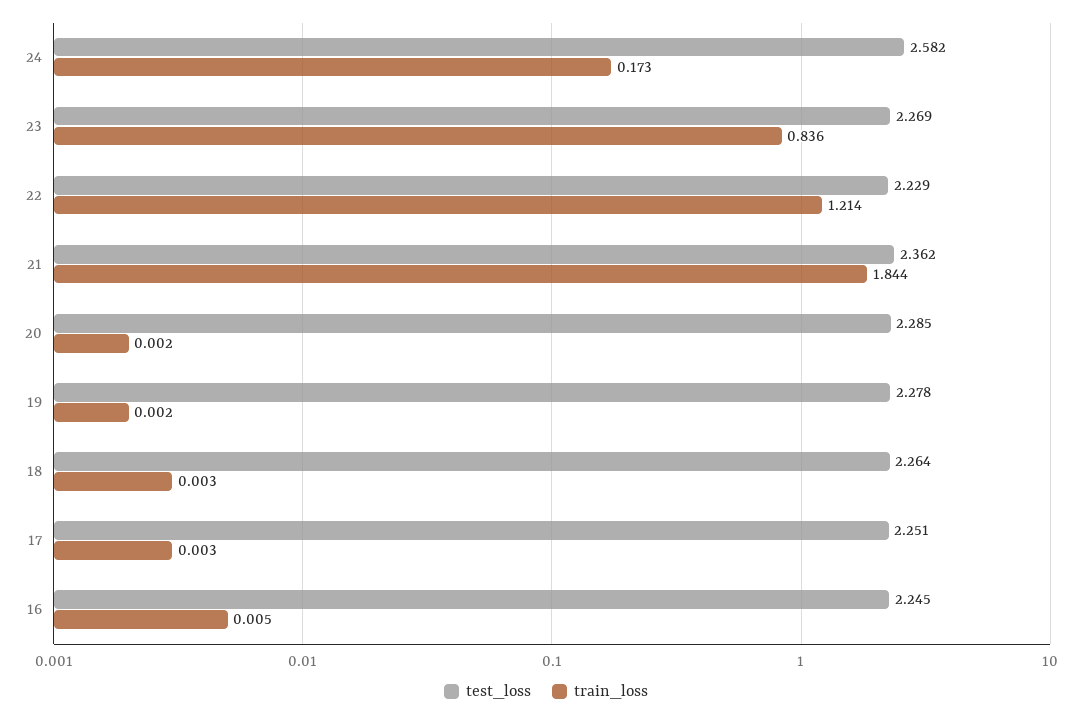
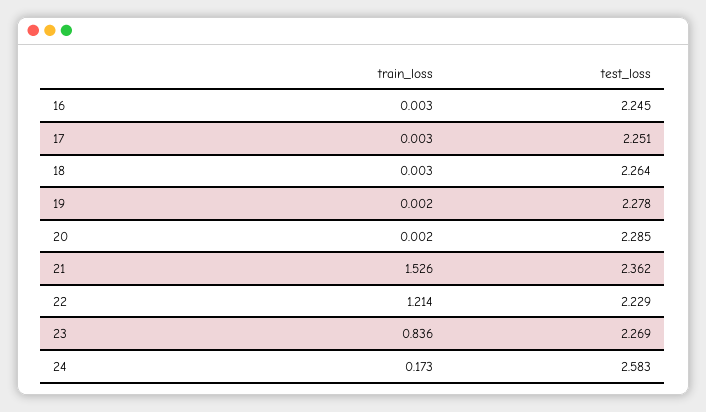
test_loss, 24: 2.582 -> 2.583
train_loss, 21: 1.844 -> 1.526
train_loss, 16: 0.005 -> 0.003

